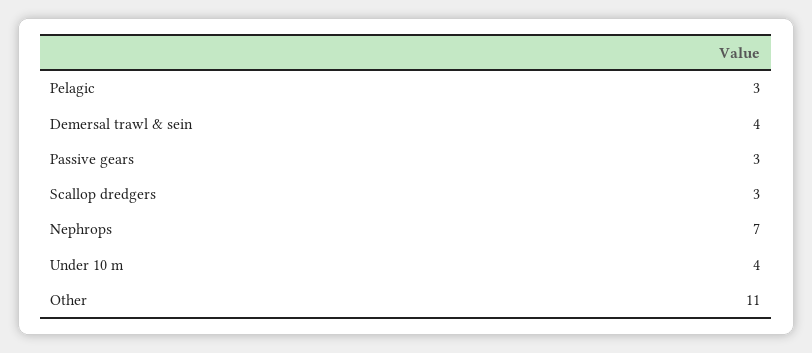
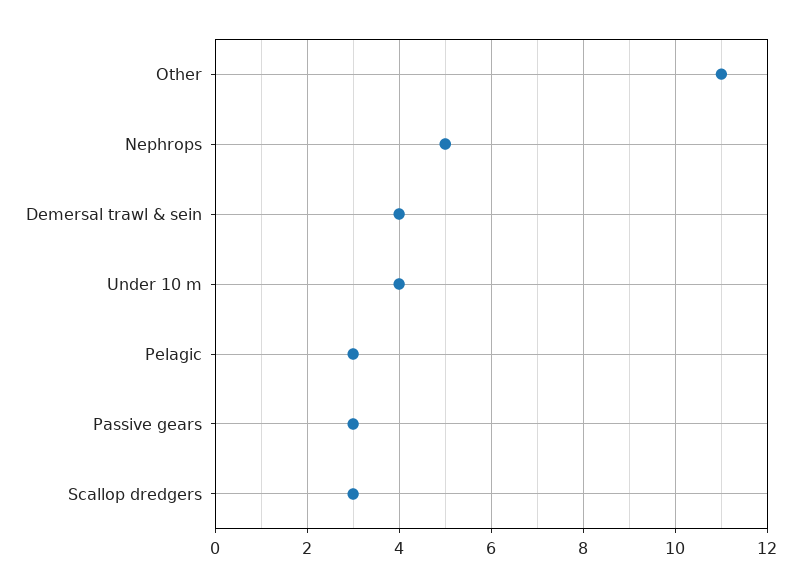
Nephrops: 7 -> 5

